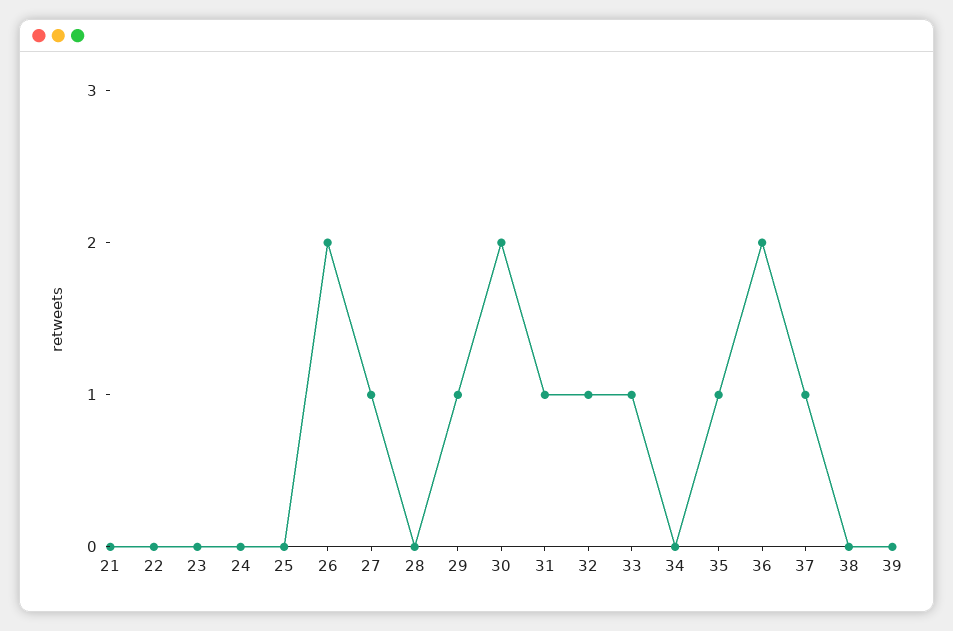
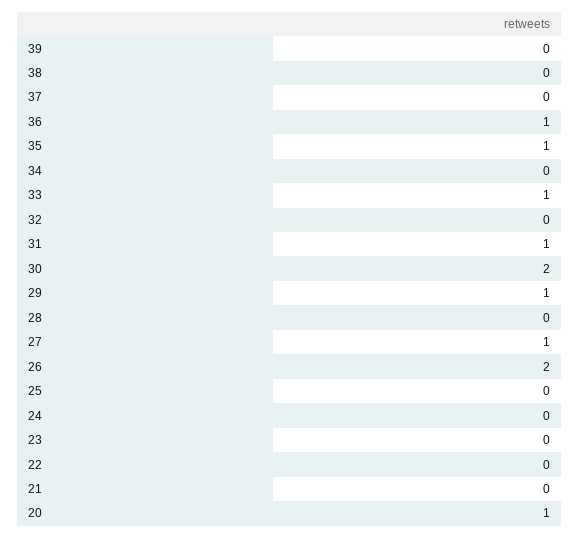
32: 1 -> 0
36: 2 -> 1
37: 1 -> 0
20: none -> 1

